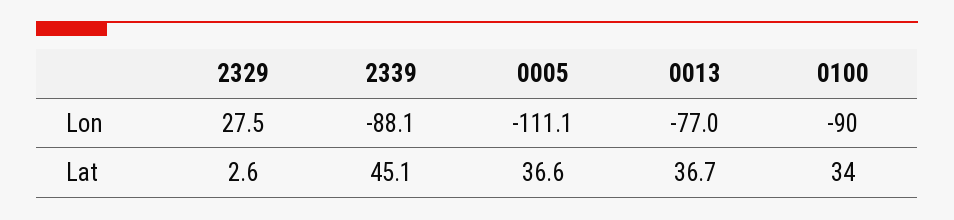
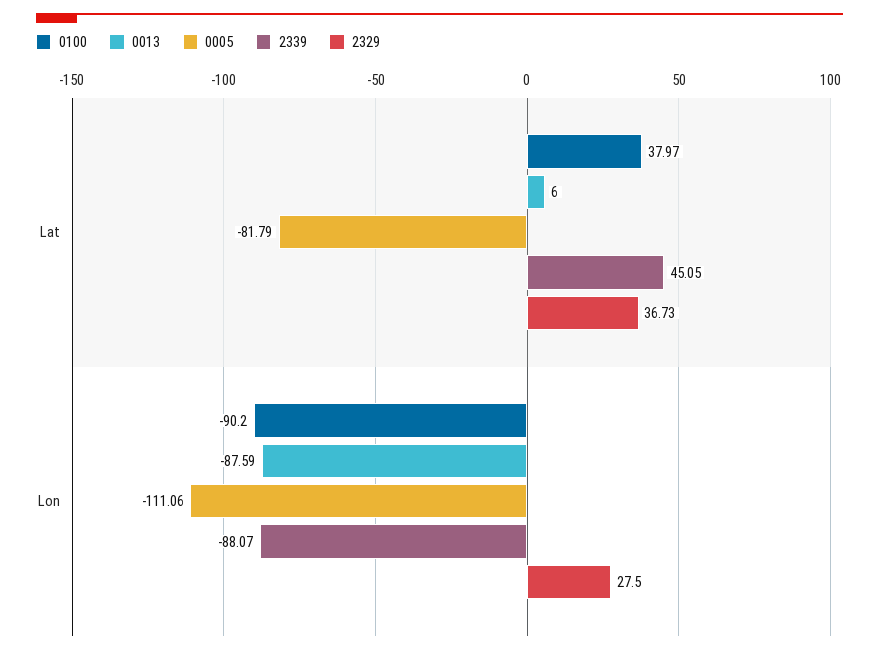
0013, Lon: -77 -> -87.59
2329, Lat: 2.6 -> 36.73
0005, Lat: 36.6 -> -81.79
0013, Lat: 36.7 -> 6
0100, Lat: 34 -> 37.97

